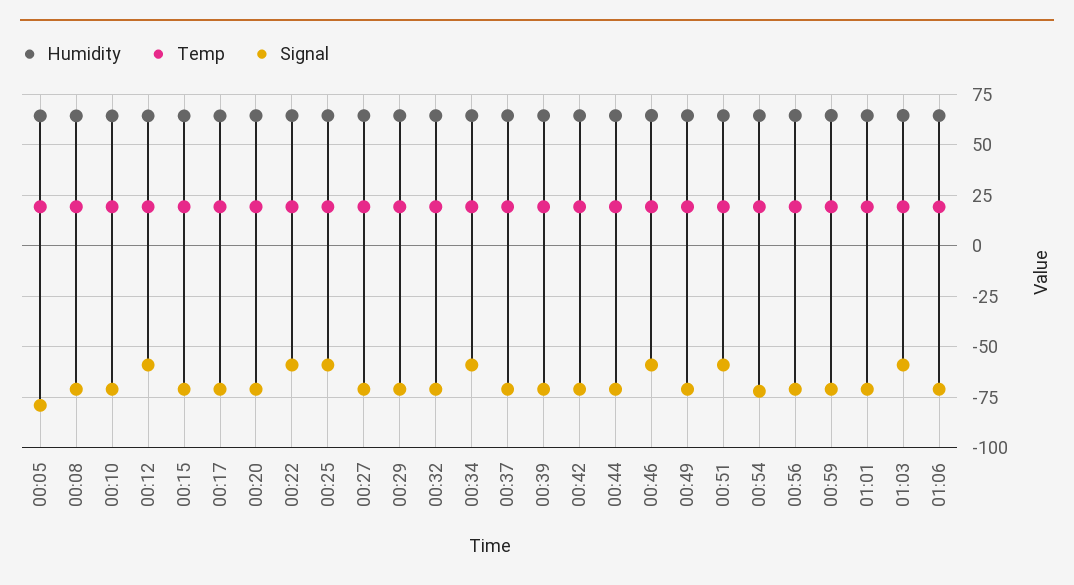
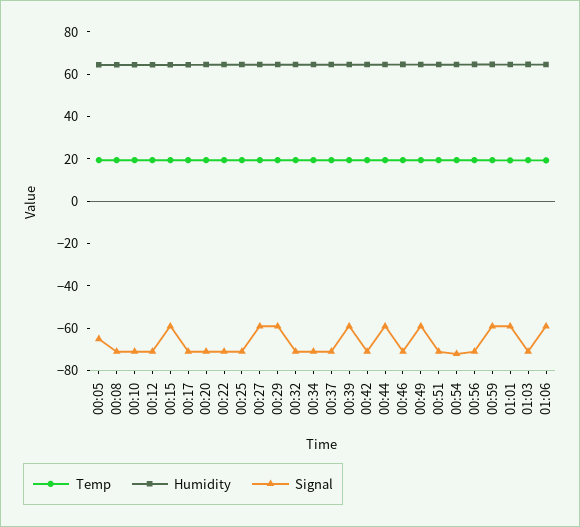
Signal, 00:05: -80 -> -65
Signal, 00:12: -60 -> -70
Signal, 00:15: -70 -> -60
Signal, 00:22: -60 -> -70
Signal, 00:25: -60 -> -70
Signal, 00:27: -70 -> -60
Signal, 00:29: -70 -> -60
Signal, 00:34: -60 -> -70
Signal, 00:39: -70 -> -60
Signal, 00:44: -70 -> -60
Signal, 00:46: -60 -> -70
Signal, 00:49: -70 -> -60
Signal, 00:51: -60 -> -70
Signal, 00:59: -70 -> -60
Signal, 01:01: -70 -> -60
Signal, 01:03: -60 -> -70
Signal, 01:06: -70 -> -60

